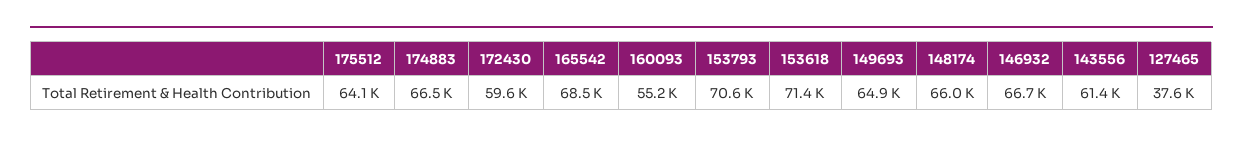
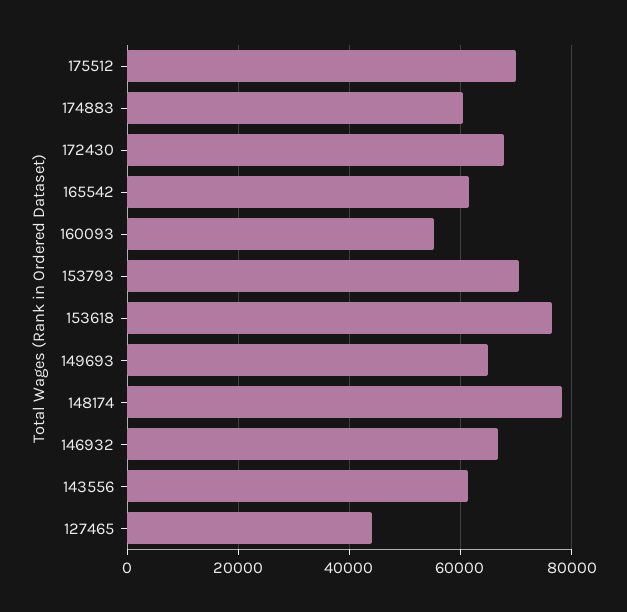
175512: 64100 -> 70000
174883: 66500 -> 60000
172430: 59600 -> 68000
165542: 68500 -> 62000
153618: 71400 -> 76000
148174: 66000 -> 78000
127465: 37600 -> 44000

